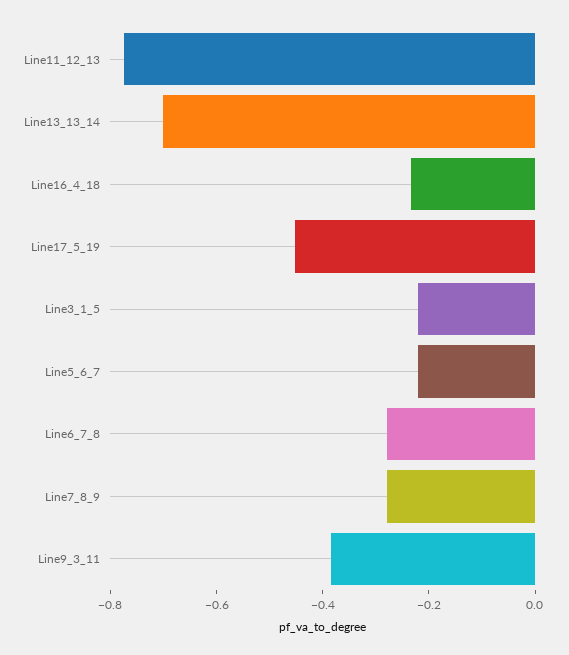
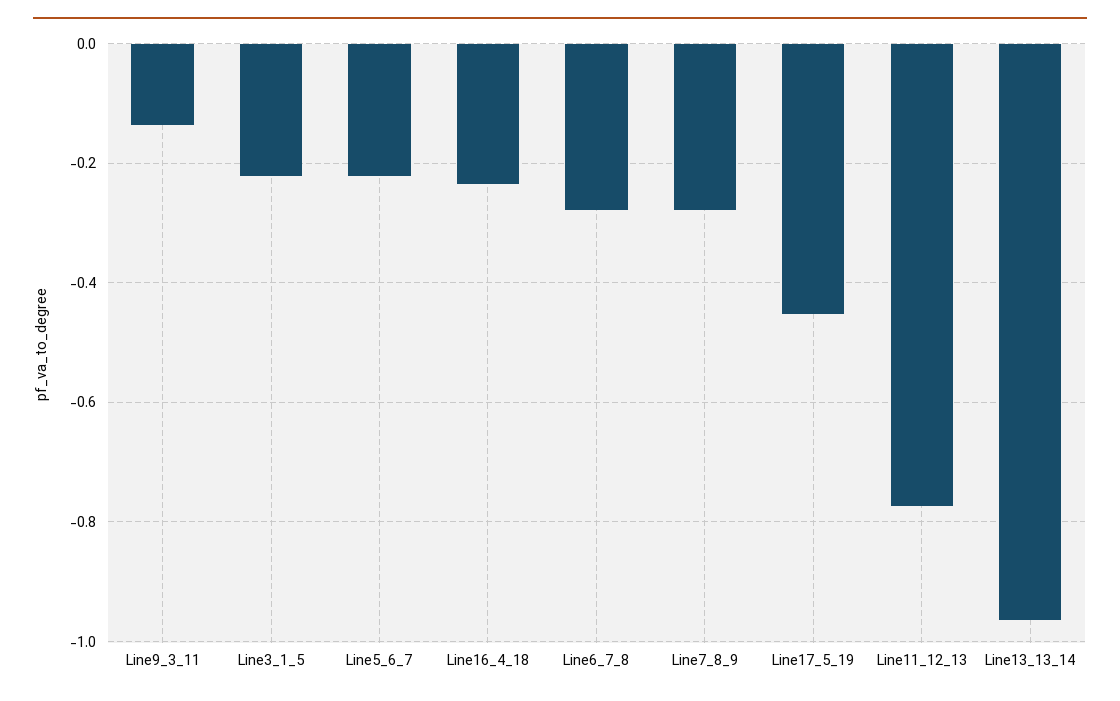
Line13_13_14: -0.7 -> -0.96
Line9_3_11: -0.4 -> -0.14

